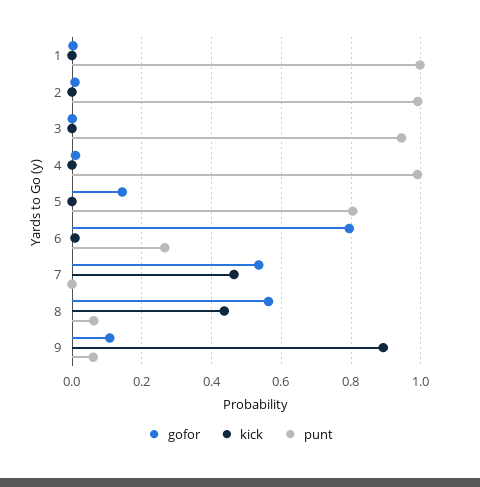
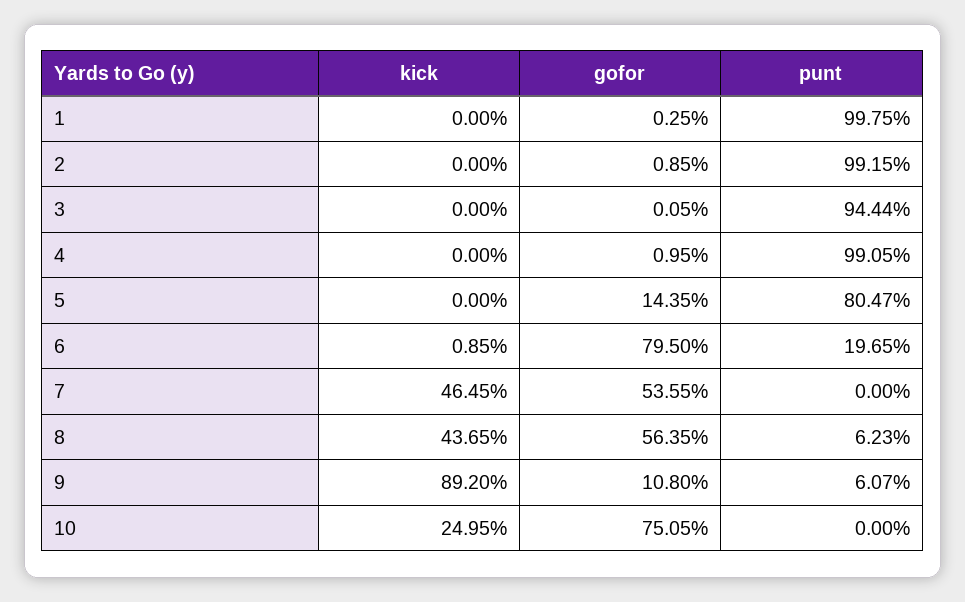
punt, 6: 0.26 -> 0.1965
kick, 10: none -> 0.2495
gofor, 10: none -> 0.7505
punt, 10: none -> 0

